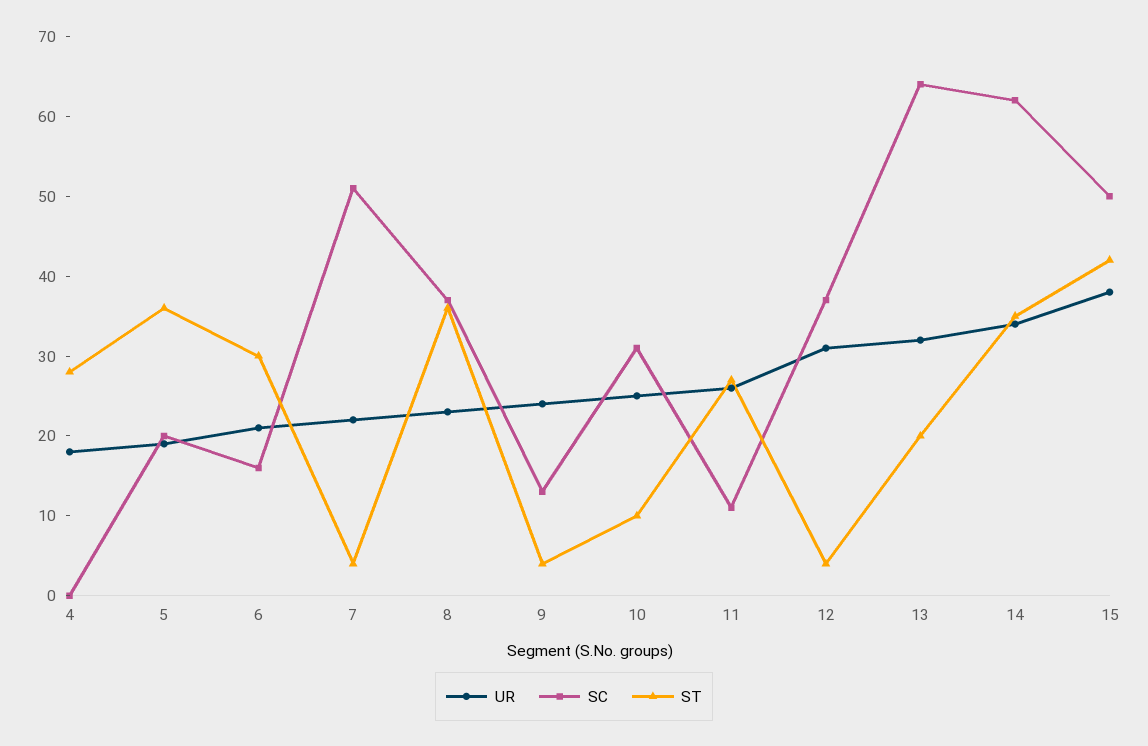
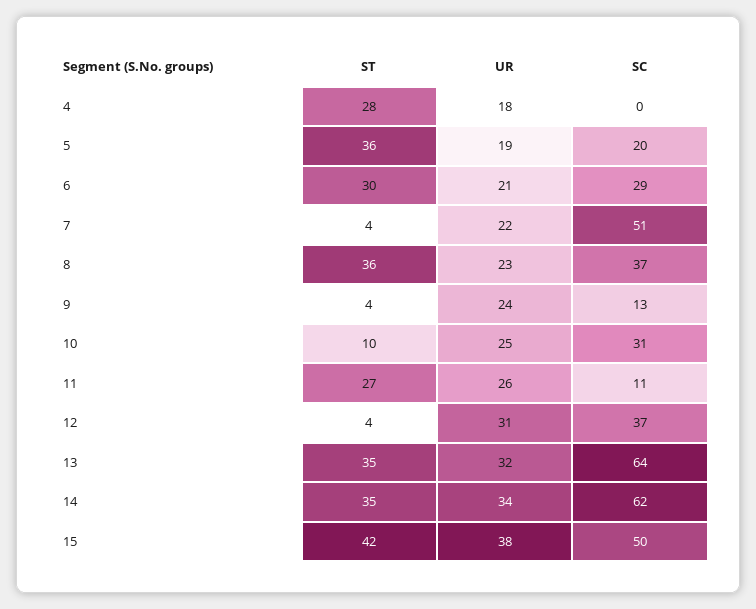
SC, 6: 15 -> 29
ST, 13: 20 -> 35

